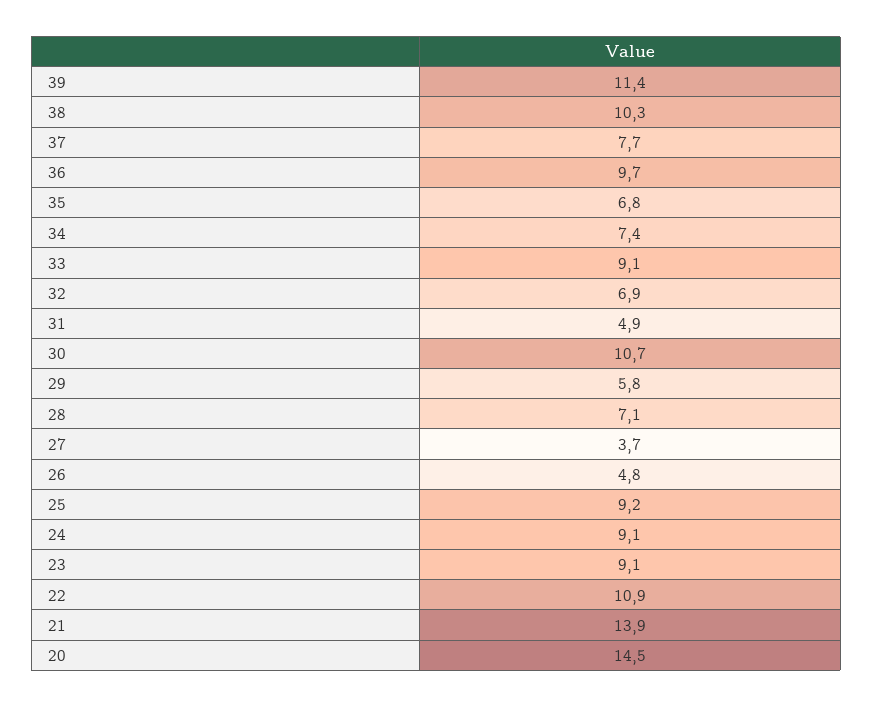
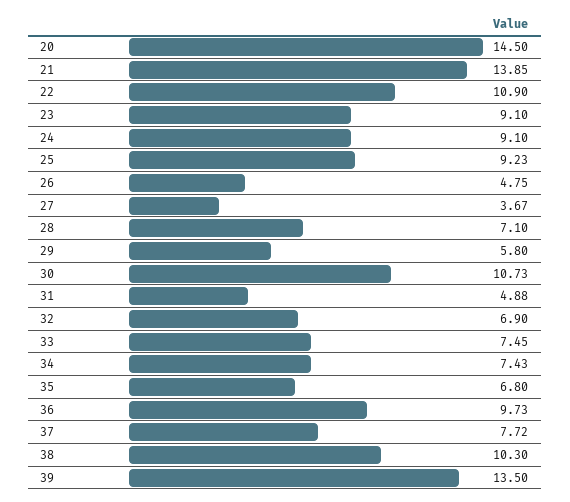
39: 11.4 -> 13.5
33: 9.1 -> 7.45

